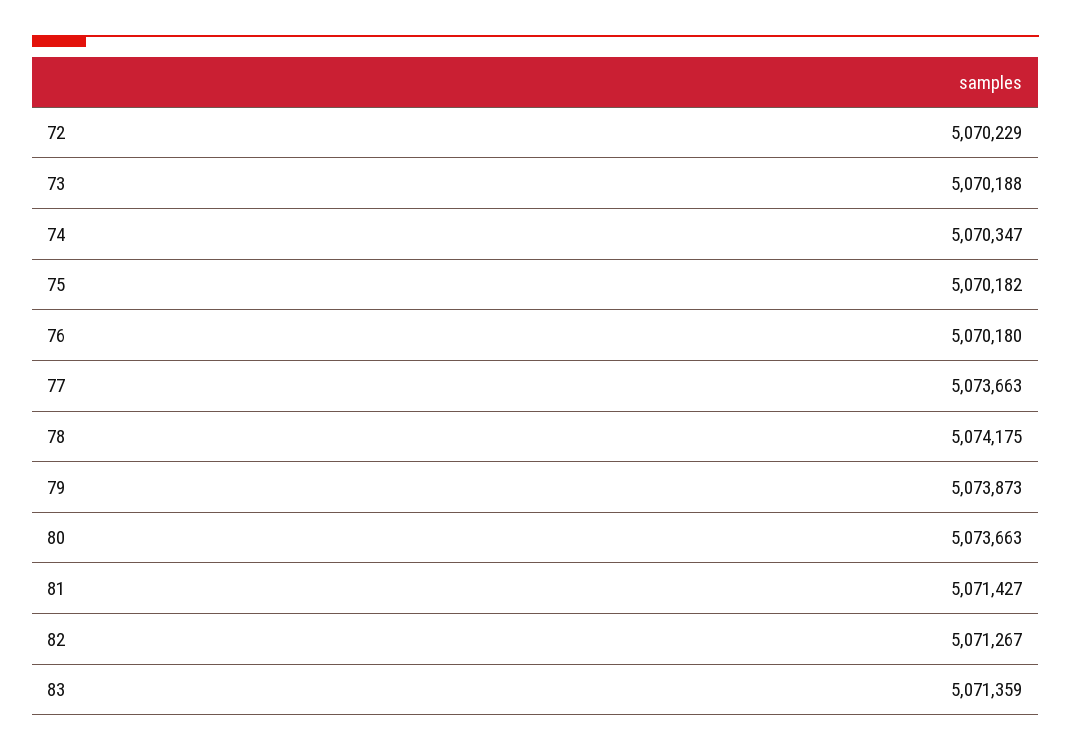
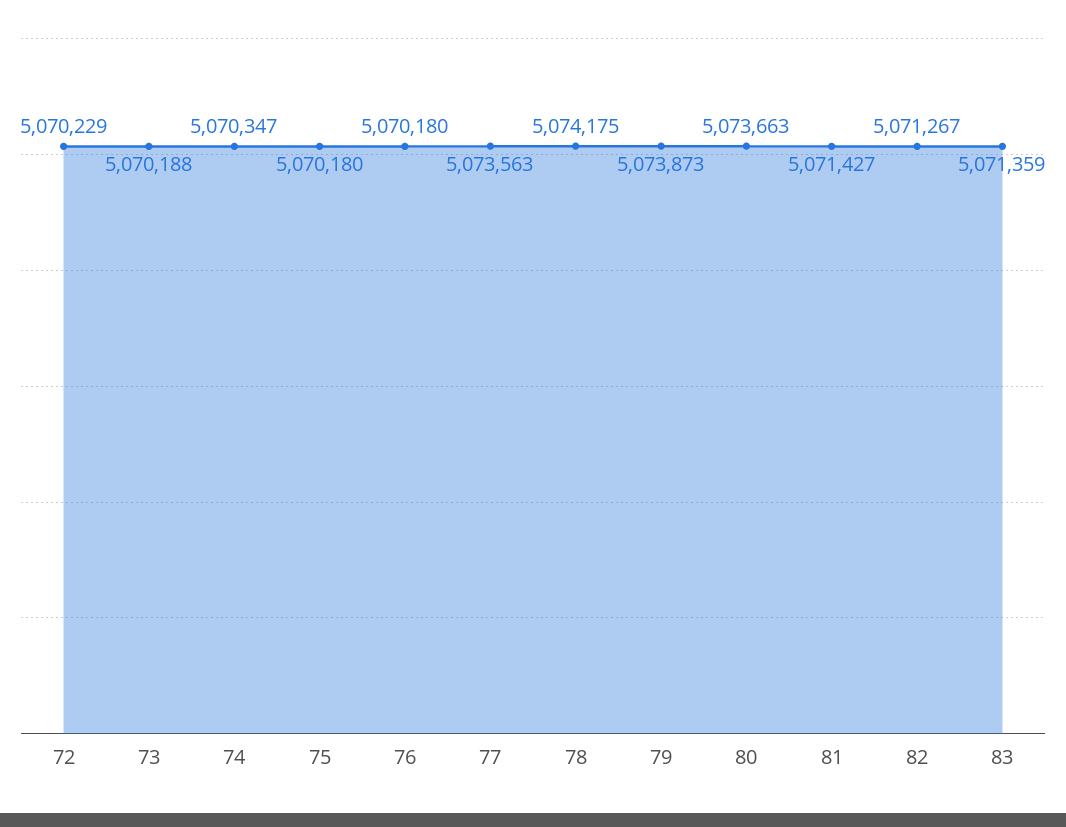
75: 5070182 -> 5070180
77: 5073663 -> 5073563

